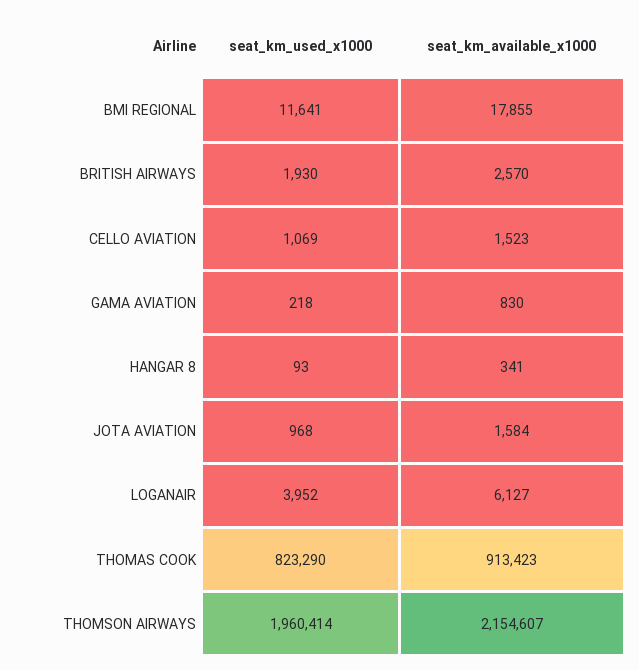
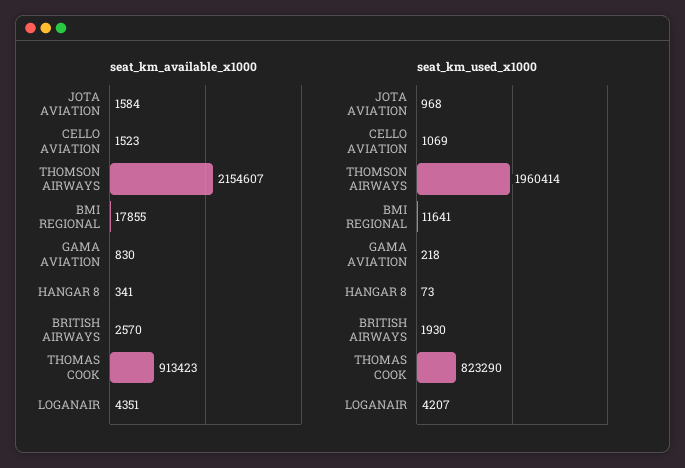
seat_km_used_x1000, HANGAR 8: 93 -> 73
seat_km_used_x1000, LOGANAIR: 3952 -> 4207
seat_km_available_x1000, LOGANAIR: 6127 -> 4351

